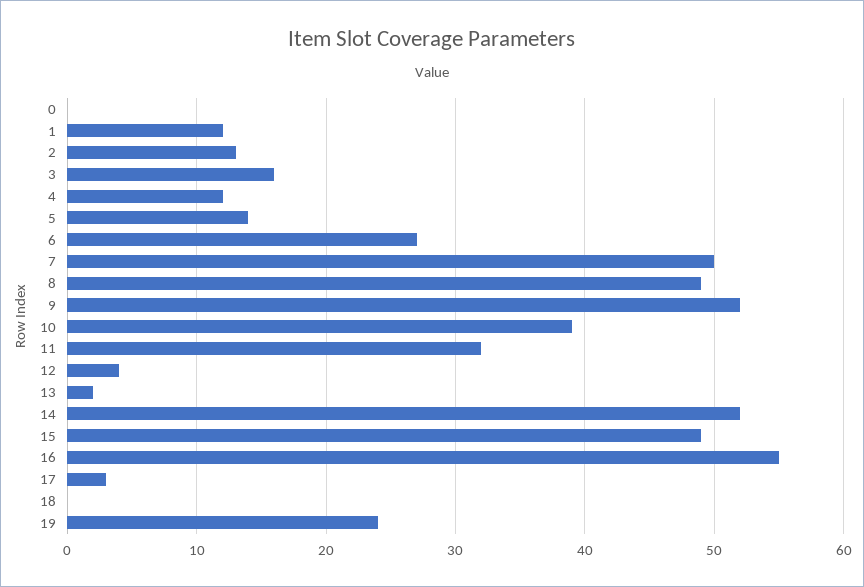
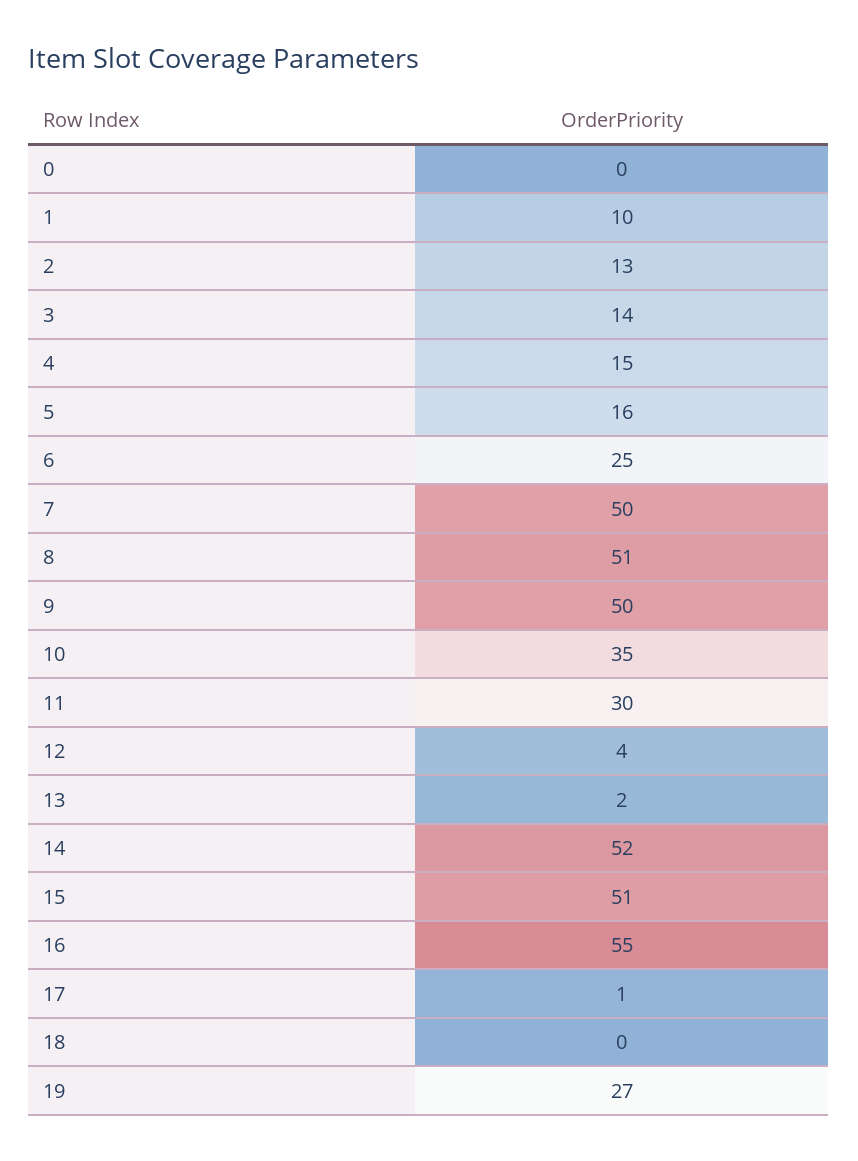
1: 12 -> 10
3: 16 -> 14
4: 12 -> 15
5: 14 -> 16
6: 27 -> 25
8: 49 -> 51
9: 52 -> 50
10: 39 -> 35
11: 32 -> 30
15: 49 -> 51
17: 3 -> 1
19: 24 -> 27

